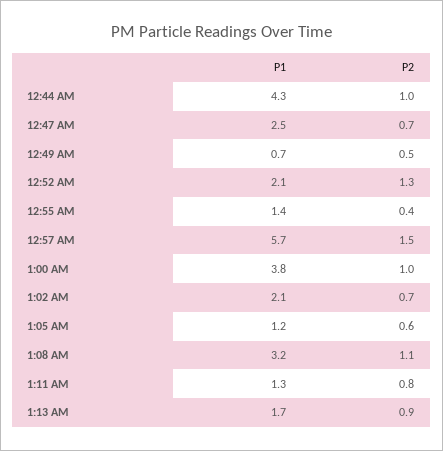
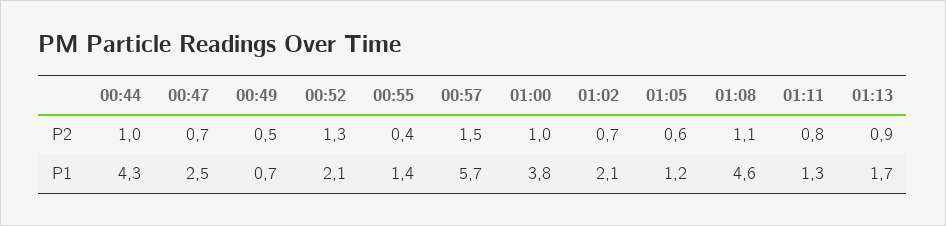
P1, 1:08 AM: 3.2 -> 4.6

